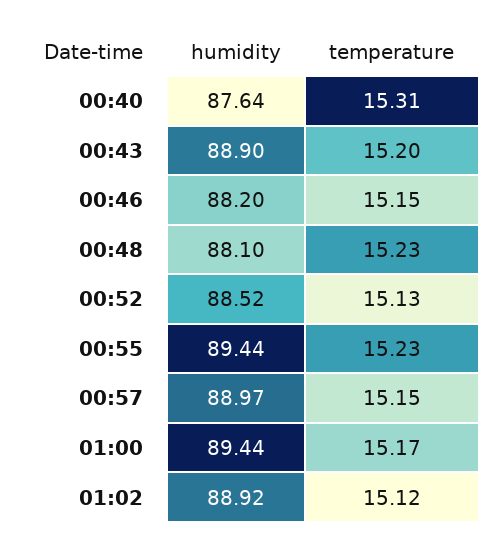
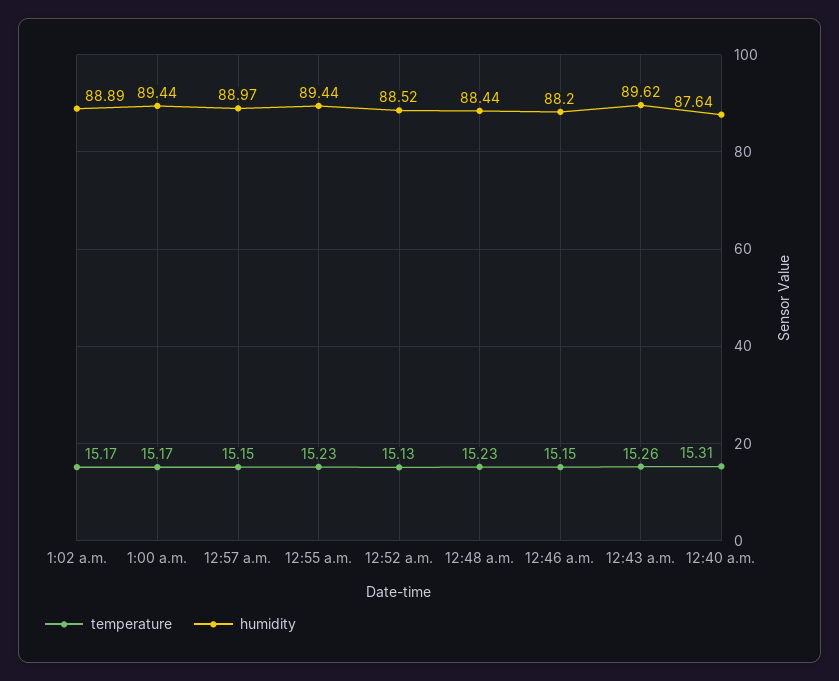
humidity, 00:43: 88.9 -> 89.62
temperature, 00:43: 15.2 -> 15.26
humidity, 00:48: 88.1 -> 88.44
humidity, 01:02: 88.92 -> 88.89
temperature, 01:02: 15.12 -> 15.17

